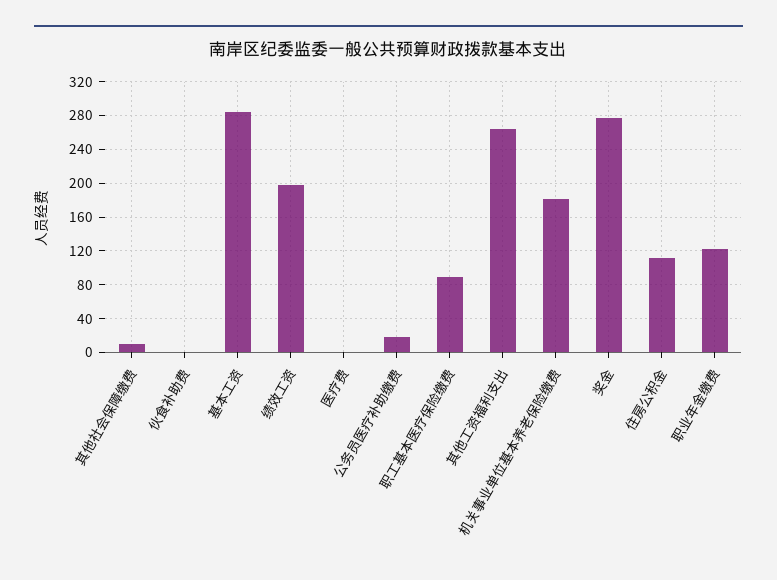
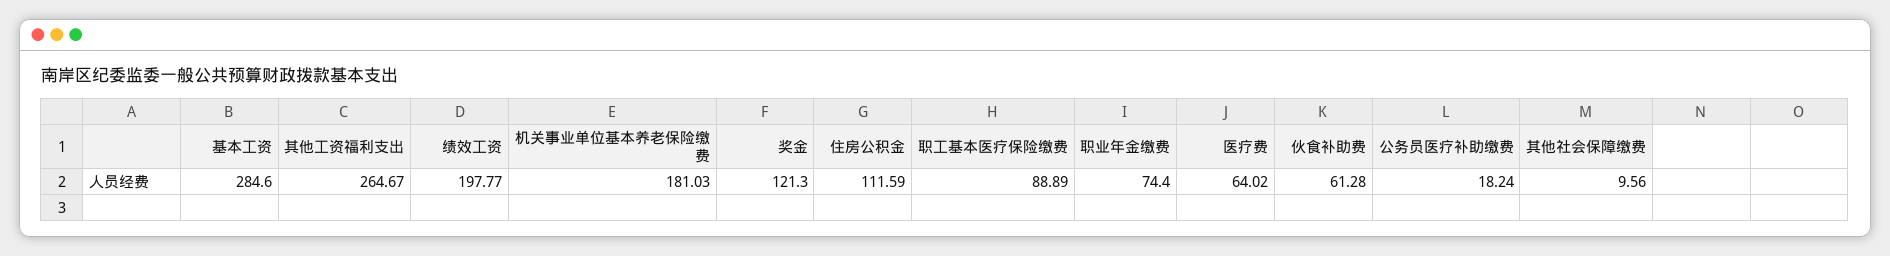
伙食补助费: 0 -> 61.28
医疗费: 0 -> 64.02
奖金: 280 -> 121.3
职业年金缴费: 120 -> 74.4

